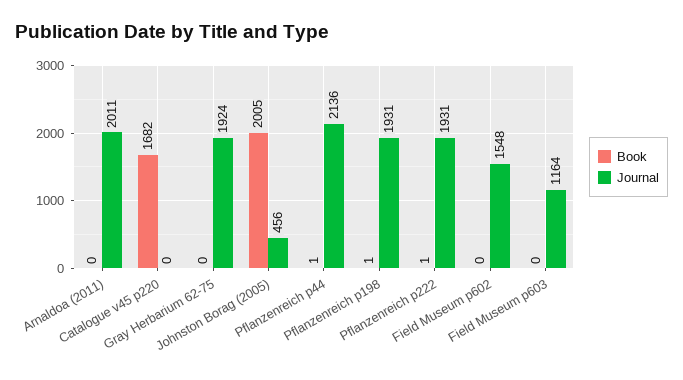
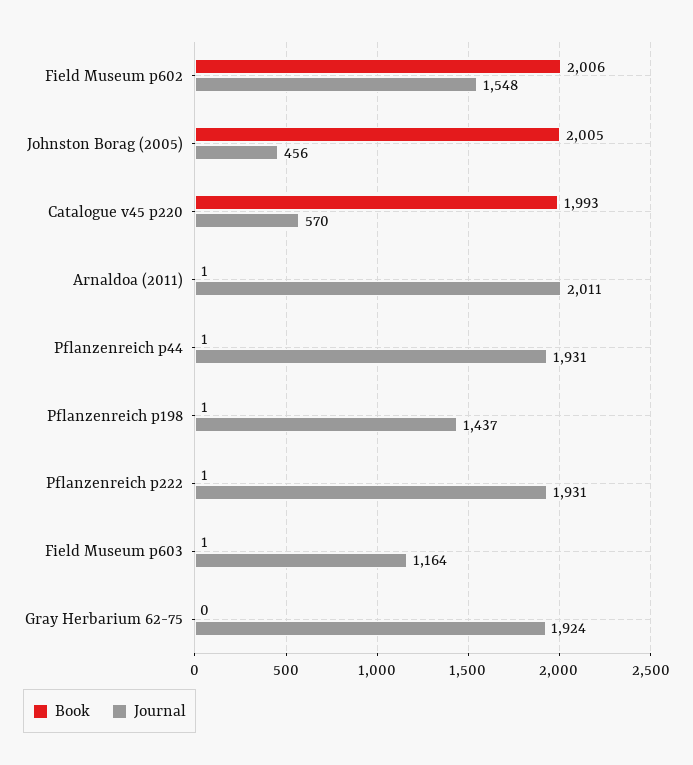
Book, Arnaldoa (2011): 0 -> 1
Book, Catalogue v45 p220: 1682 -> 1993
Journal, Catalogue v45 p220: 0 -> 570
Journal, Pflanzenreich p44: 2136 -> 1931
Journal, Pflanzenreich p198: 1931 -> 1437
Book, Field Museum p602: 0 -> 2006
Book, Field Museum p603: 0 -> 1

